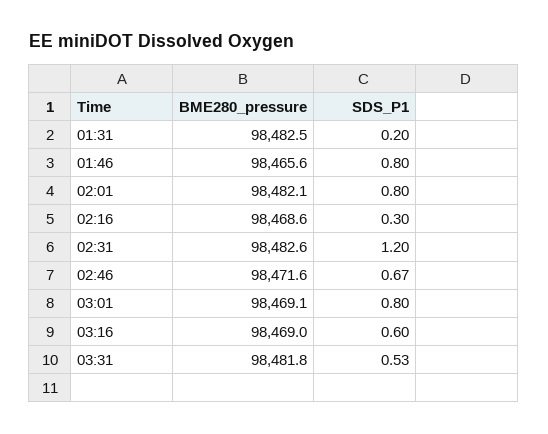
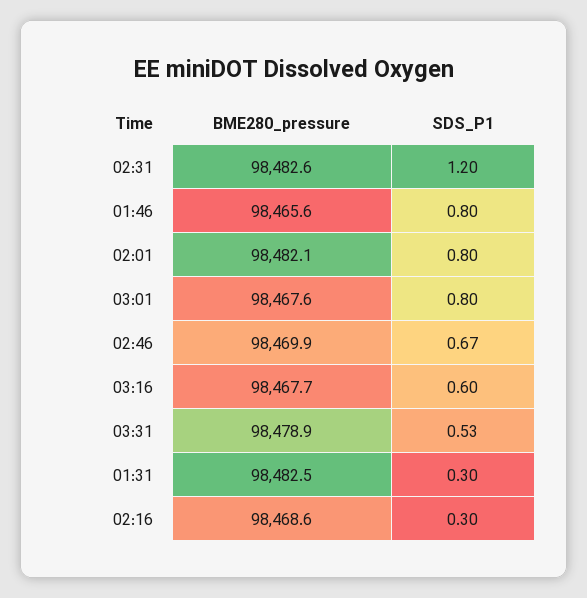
SDS_P1, 01:31: 0.2 -> 0.3
BME280_pressure, 02:46: 98471.6 -> 98469.9
BME280_pressure, 03:01: 98469.1 -> 98467.6
BME280_pressure, 03:16: 98469 -> 98467.7
BME280_pressure, 03:31: 98481.8 -> 98478.9

